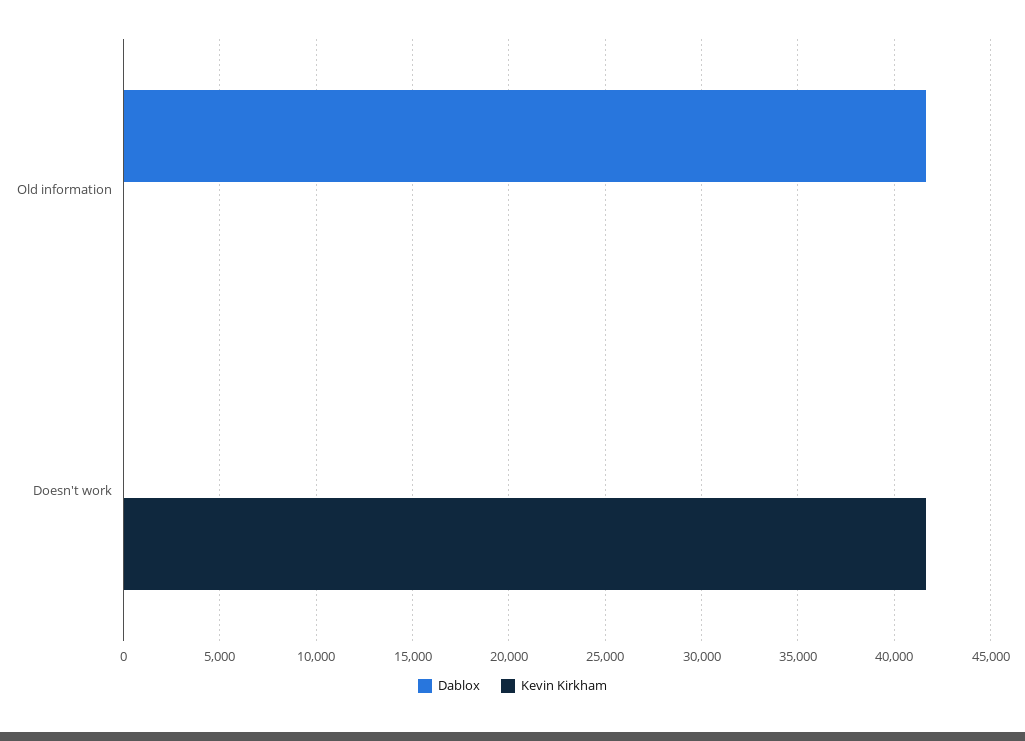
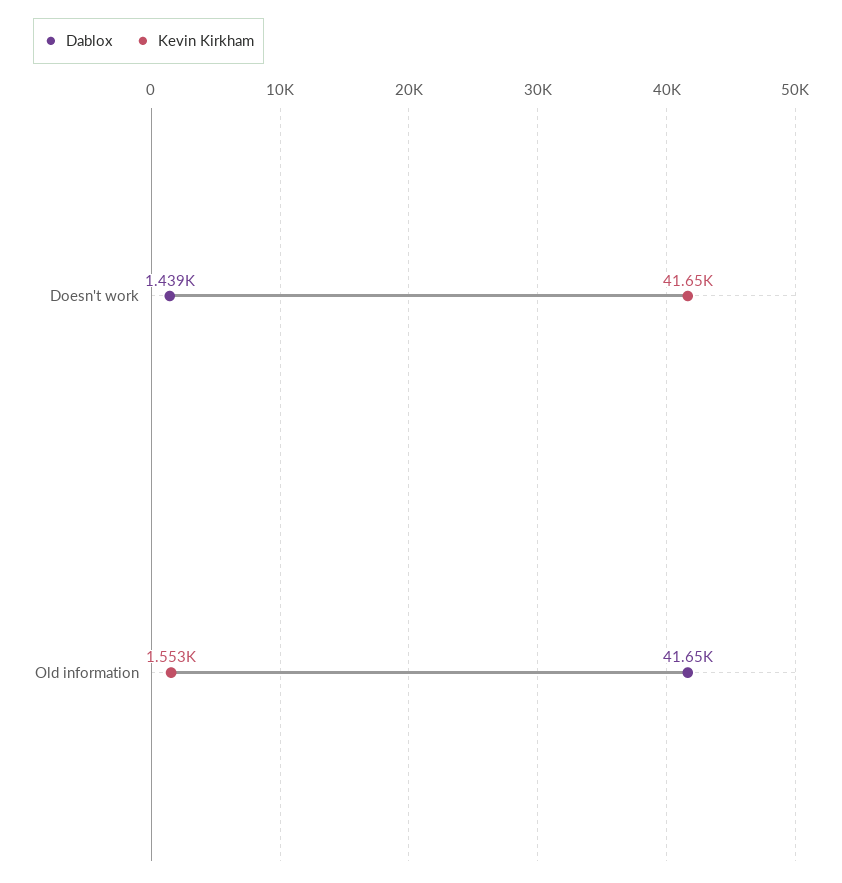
Kevin Kirkham, Old information: 0 -> 1553
Dablox, Doesn't work: 0 -> 1439

